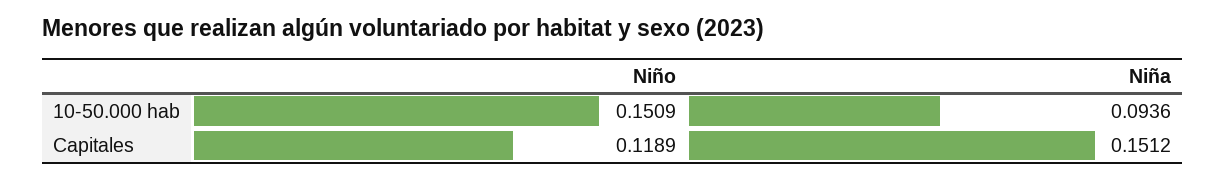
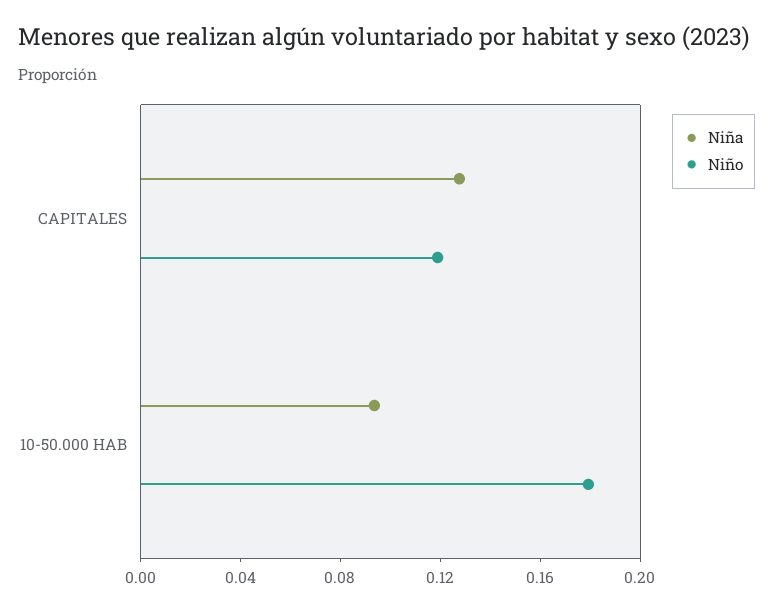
Niño, 10-50.000 hab: 0.1509 -> 0.18
Niña, Capitales: 0.1512 -> 0.13

